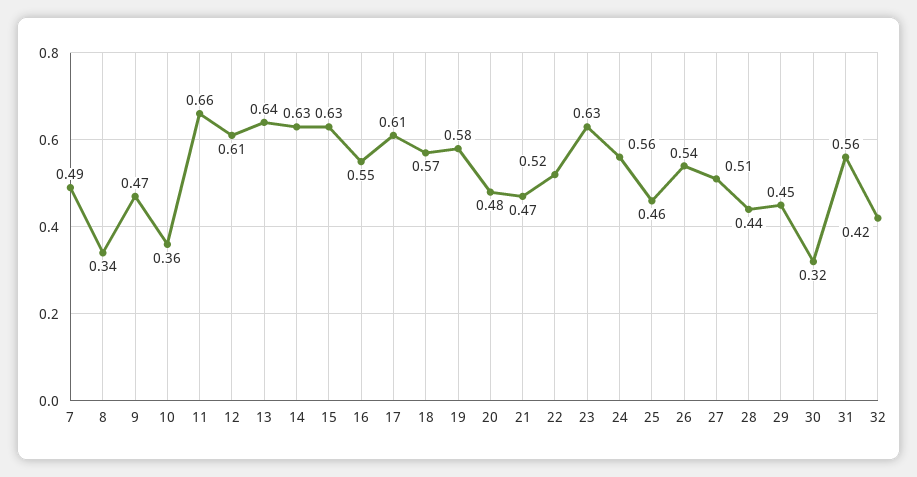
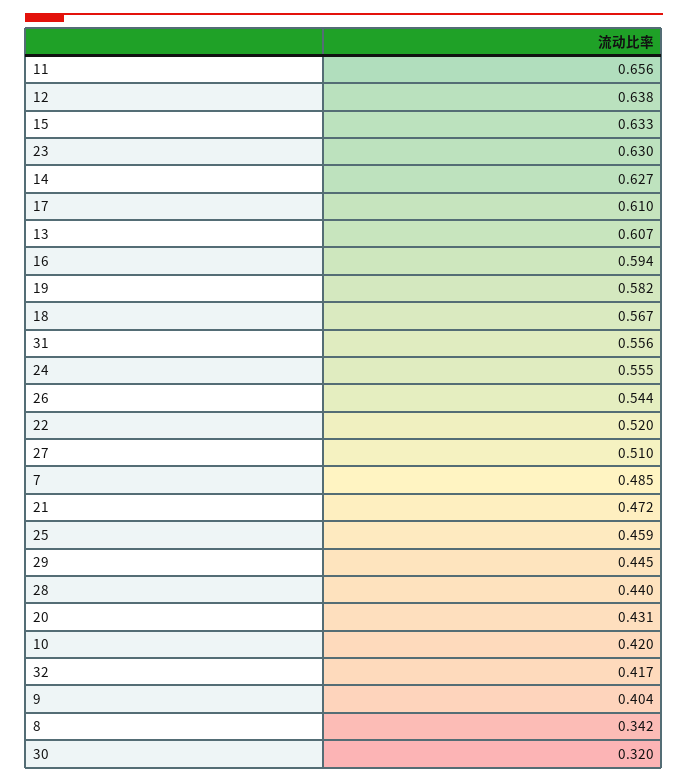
9: 0.47 -> 0.404
10: 0.36 -> 0.42
12: 0.61 -> 0.638
13: 0.64 -> 0.607
16: 0.55 -> 0.594
20: 0.48 -> 0.431

